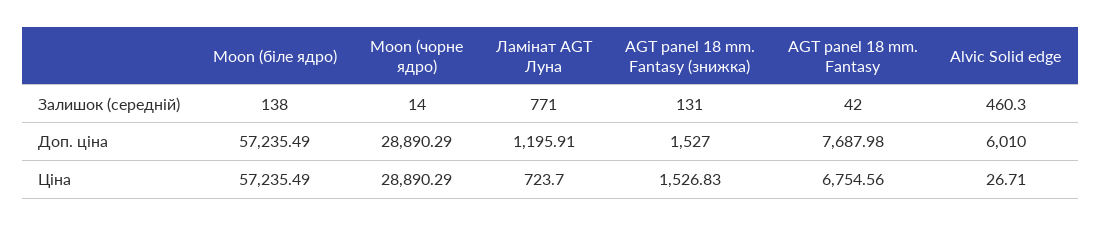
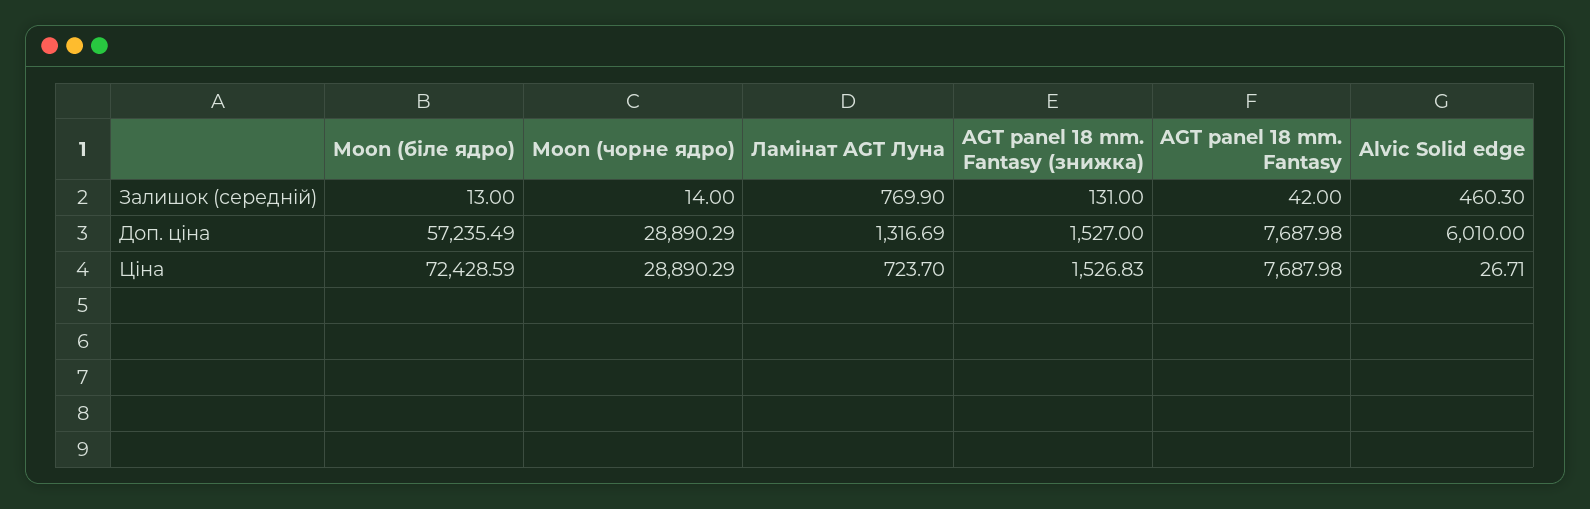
Moon (біле ядро), Залишок (середній): 138 -> 13
Ламінат AGT Луна, Залишок (середній): 771 -> 769.9
Ламінат AGT Луна, Доп. ціна: 1195.91 -> 1316.69
Moon (біле ядро), Ціна: 57235.49 -> 72428.59
AGT panel 18 mm. Fantasy, Ціна: 6754.56 -> 7687.98

